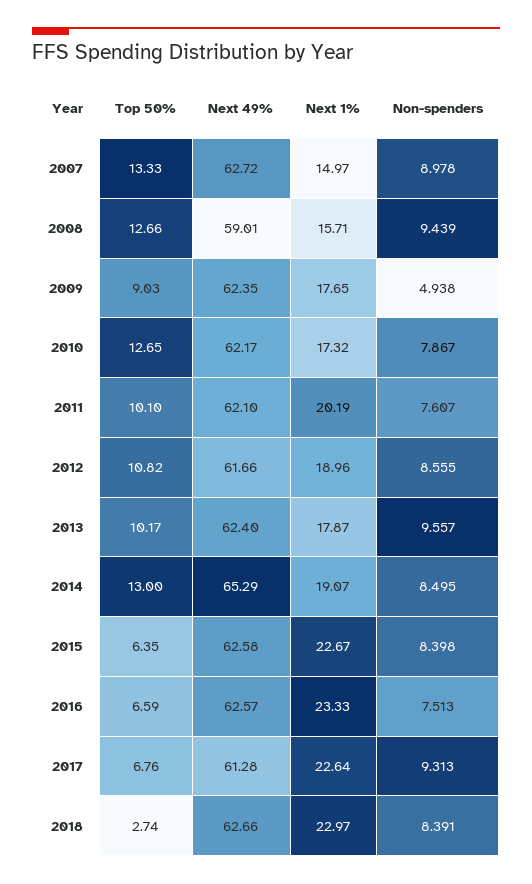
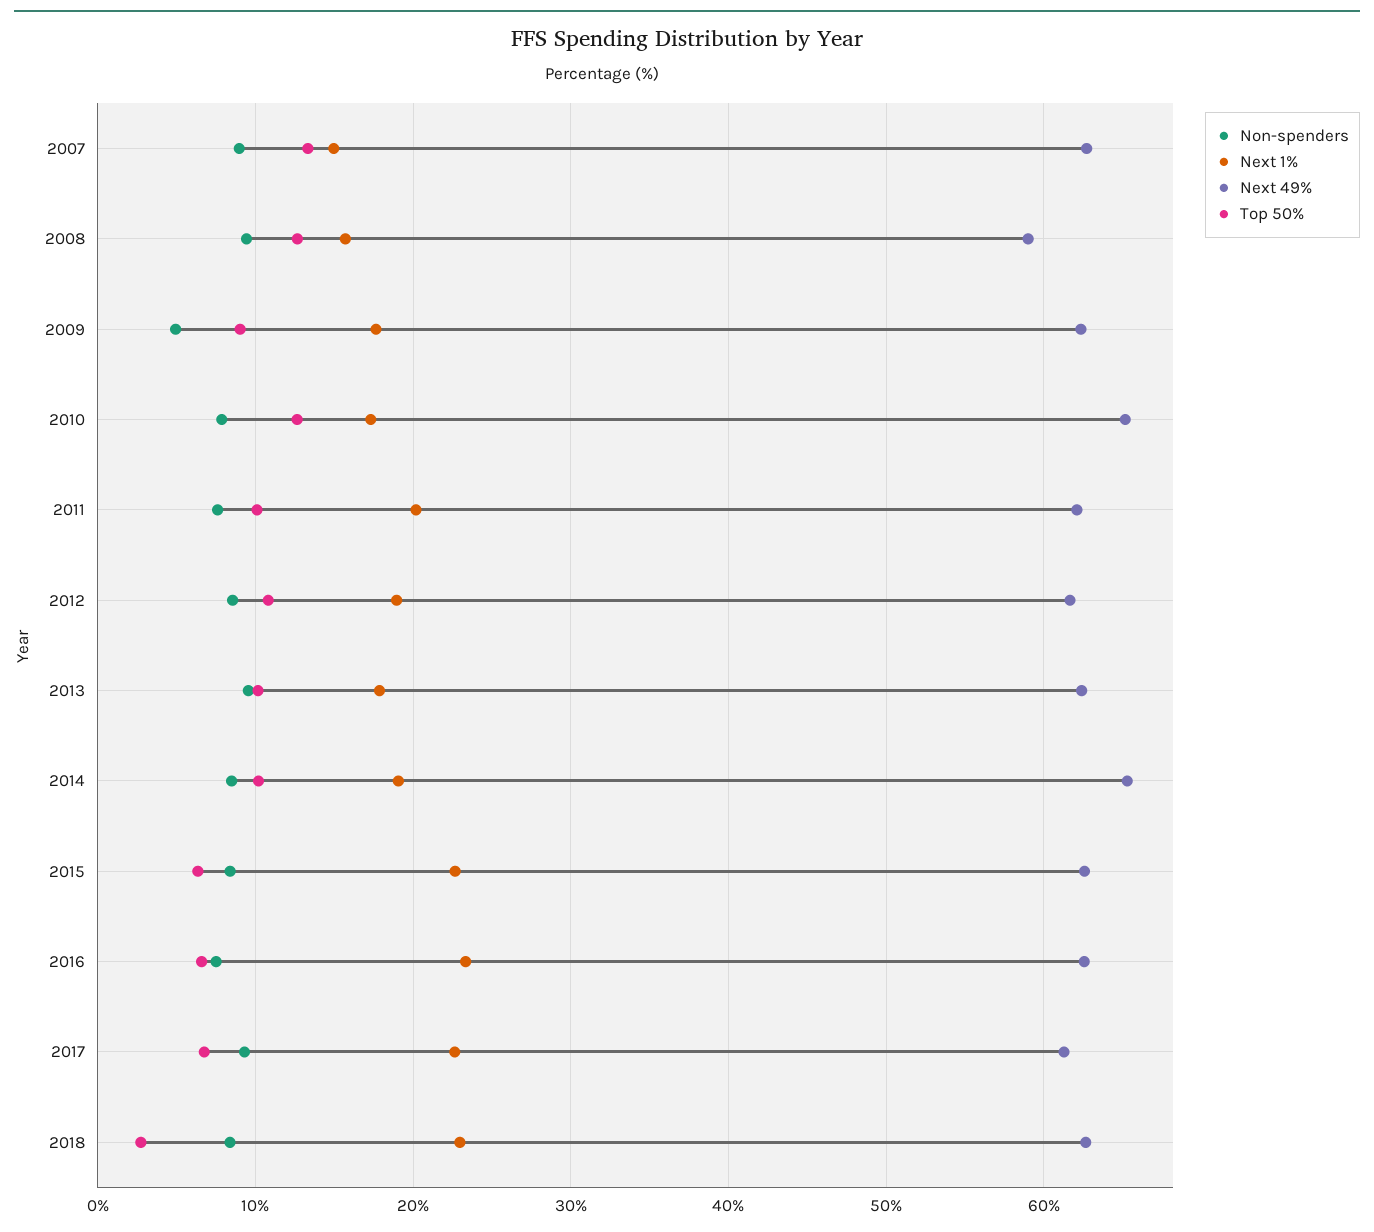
Next 49%, 2010: 62.17 -> 65
Top 50%, 2014: 13 -> 10

